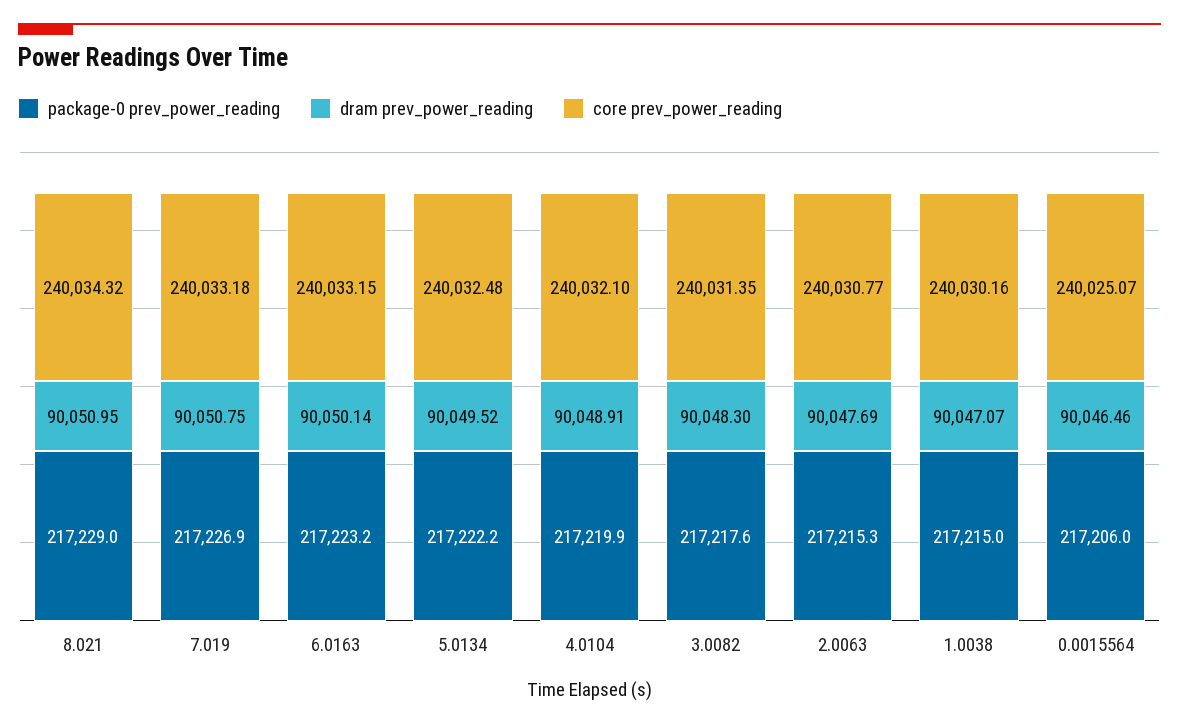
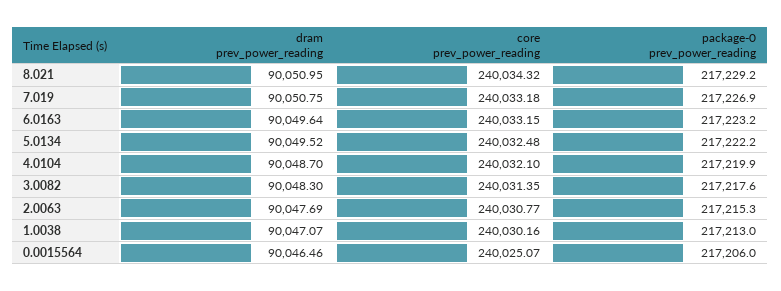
package-0 prev_power_reading, 8.021: 217229 -> 217229.2
dram prev_power_reading, 6.0163: 90050.14 -> 90049.64
dram prev_power_reading, 4.0104: 90048.91 -> 90048.7
package-0 prev_power_reading, 1.0038: 217215 -> 217213

